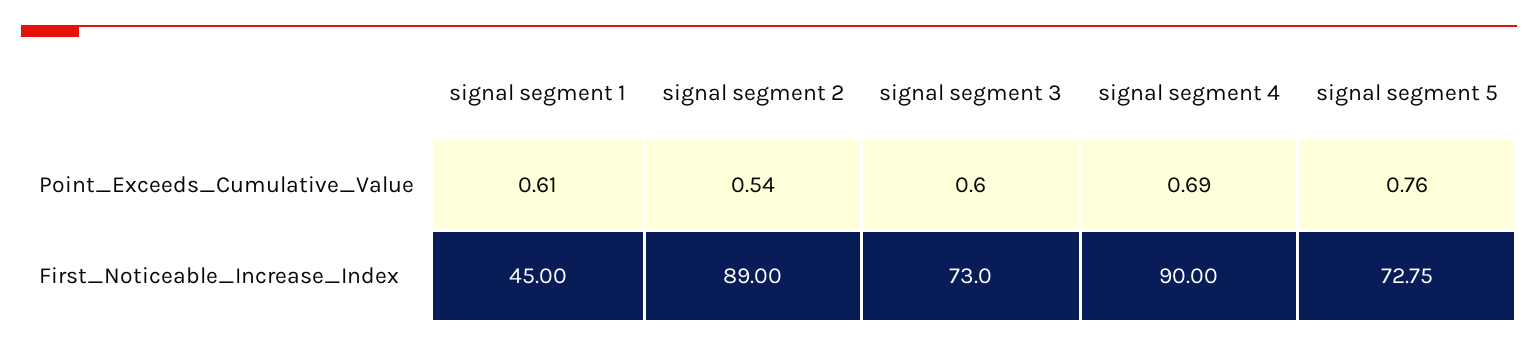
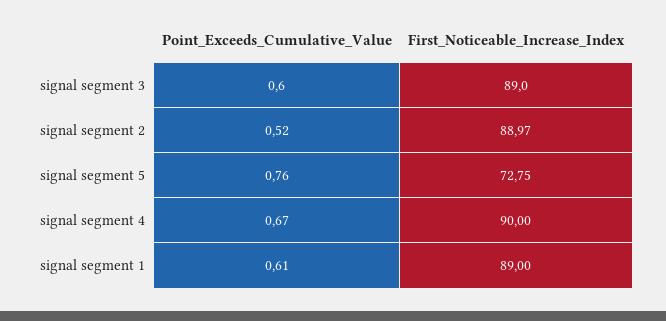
signal segment 2, Point_Exceeds_Cumulative_Value: 0.54 -> 0.52
signal segment 4, Point_Exceeds_Cumulative_Value: 0.69 -> 0.67
signal segment 1, First_Noticeable_Increase_Index: 45 -> 89
signal segment 2, First_Noticeable_Increase_Index: 89 -> 88.97
signal segment 3, First_Noticeable_Increase_Index: 73 -> 89

